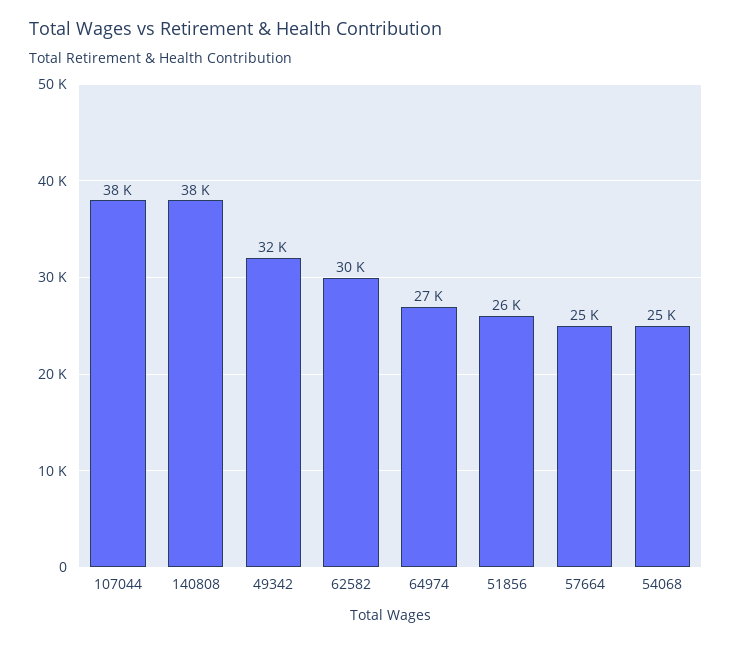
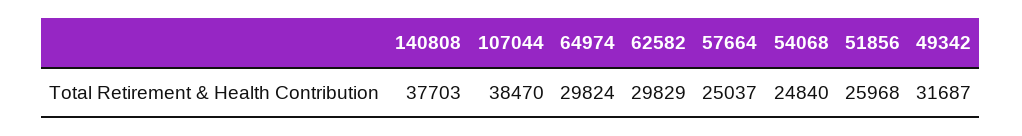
64974: 27000 -> 29824

